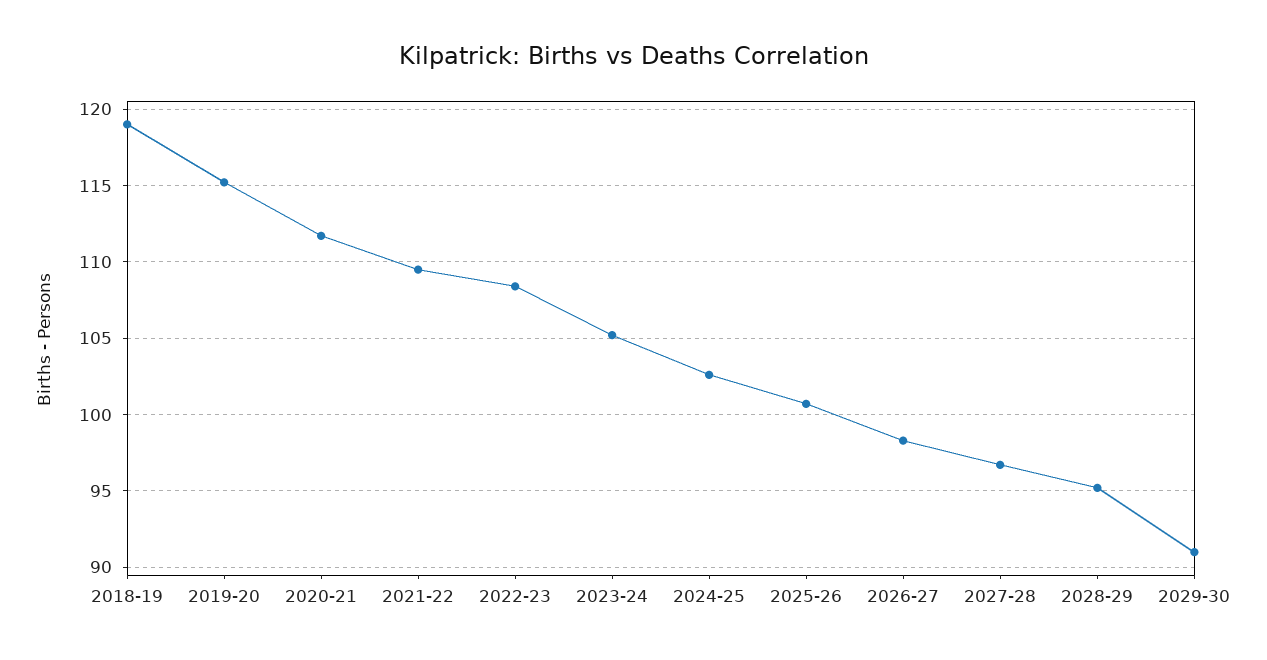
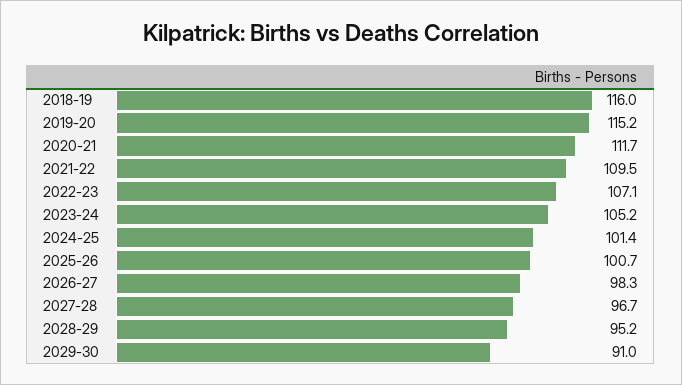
2018-19: 119 -> 116
2022-23: 108.5 -> 107.1
2024-25: 102.5 -> 101.4

